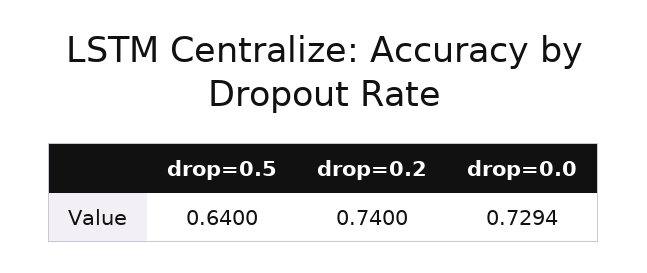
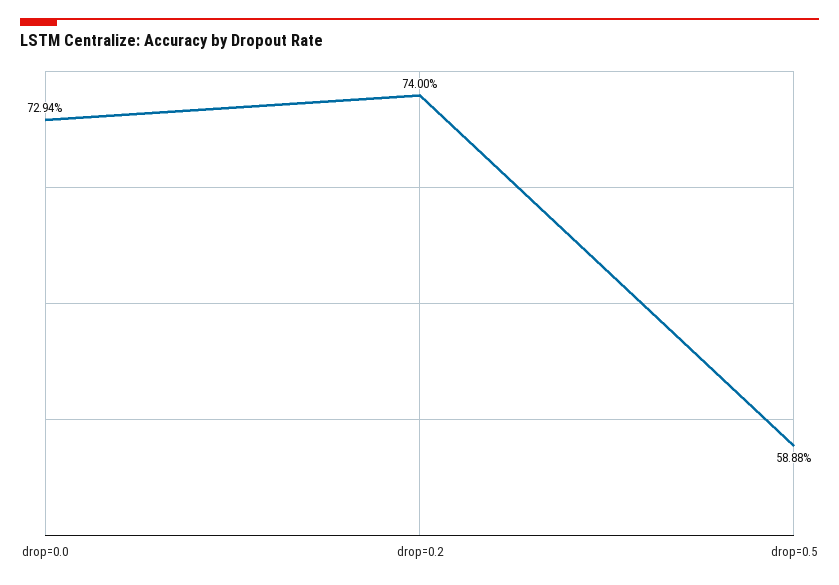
drop=0.5: 0.64 -> 0.5888

